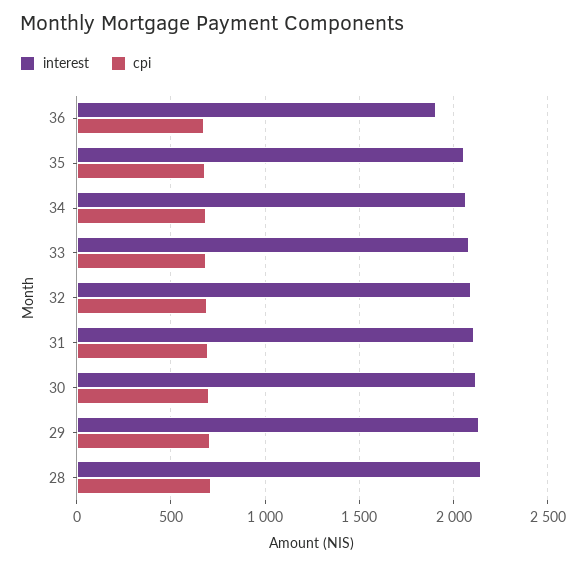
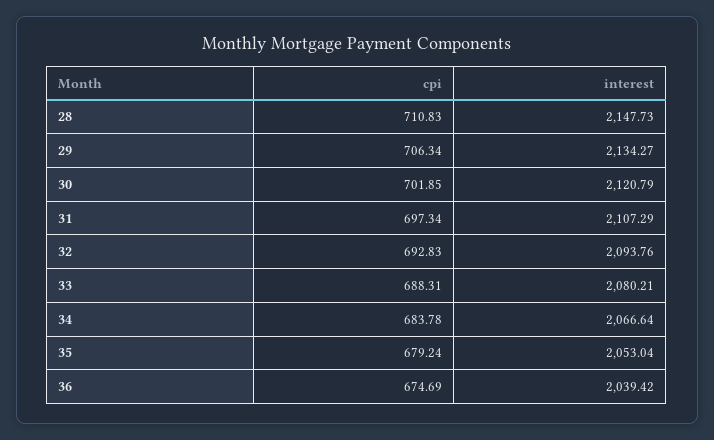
interest, 36: 1900 -> 2039.42

